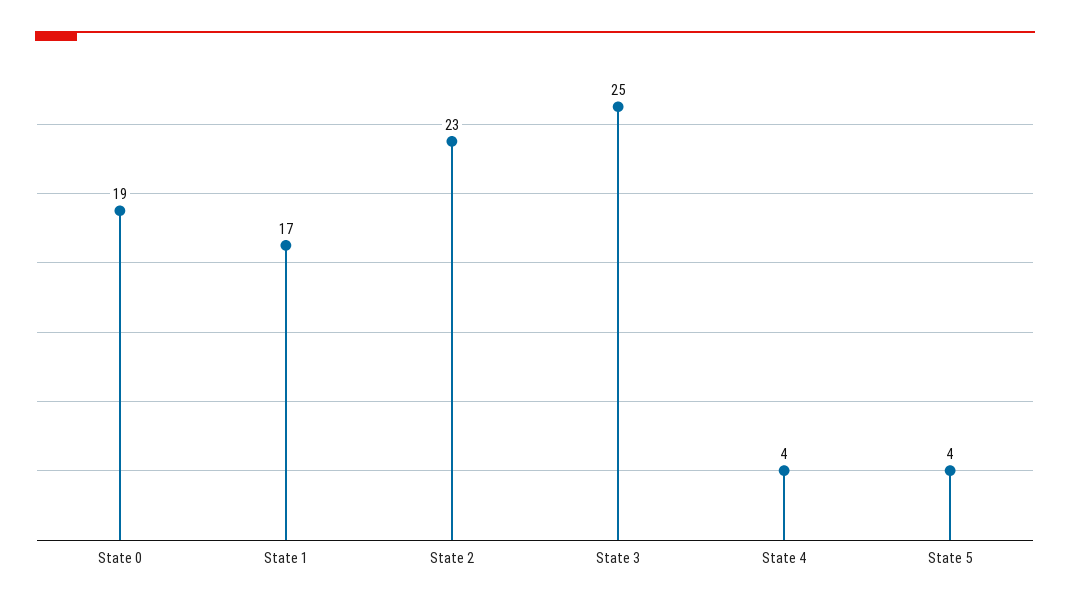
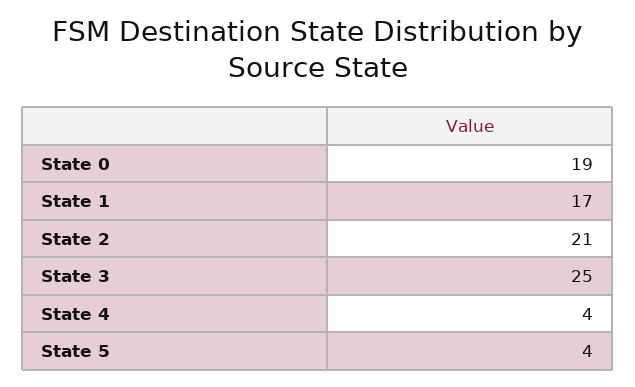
State 2: 23 -> 21

